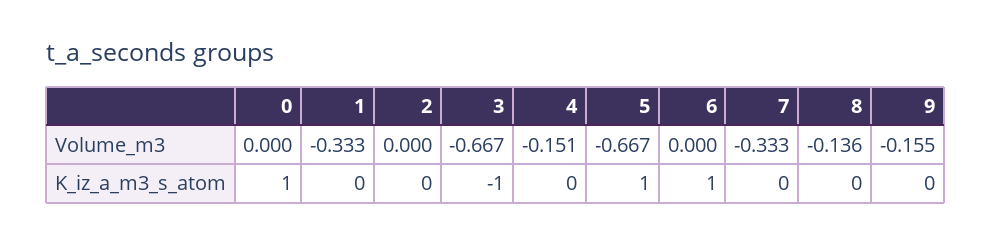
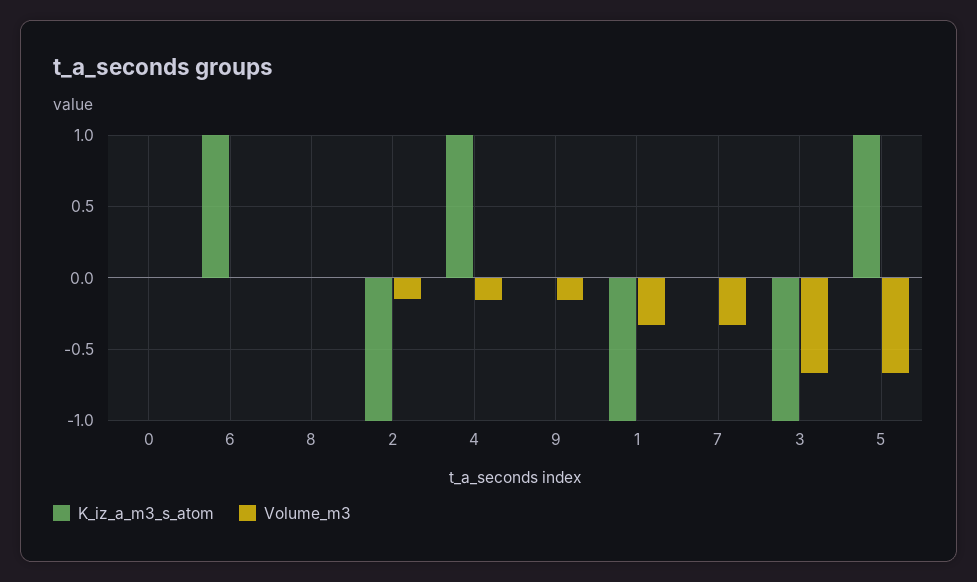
Volume_m3, 2: 0 -> -0.15
Volume_m3, 8: -0.136 -> 0
K_iz_a_m3_s_atom, 0: 1 -> 0
K_iz_a_m3_s_atom, 1: 0 -> -1
K_iz_a_m3_s_atom, 2: 0 -> -1
K_iz_a_m3_s_atom, 4: 0 -> 1

